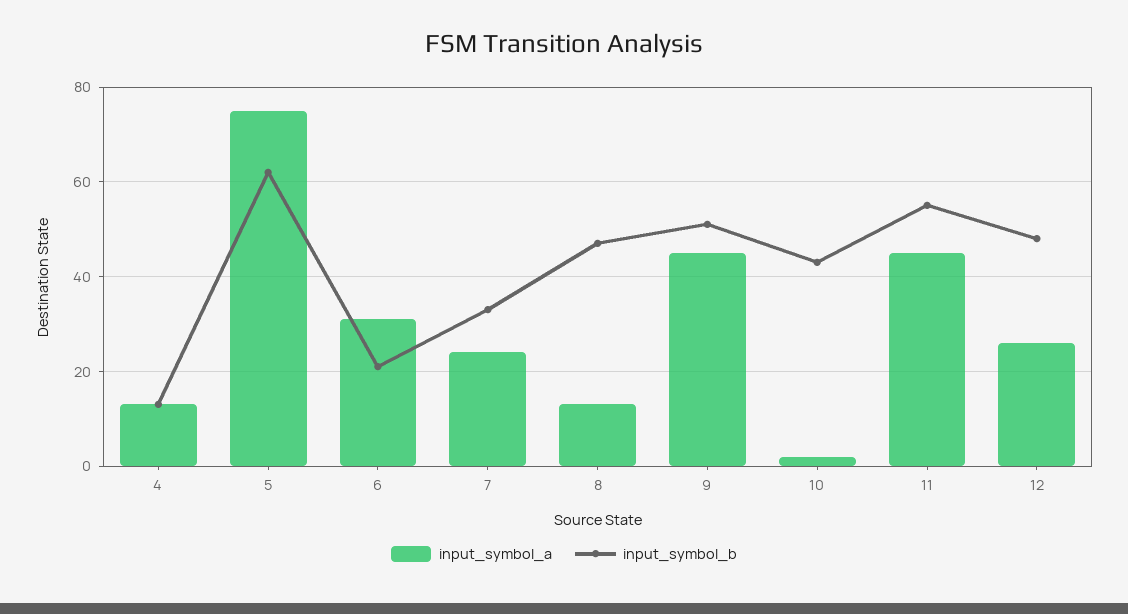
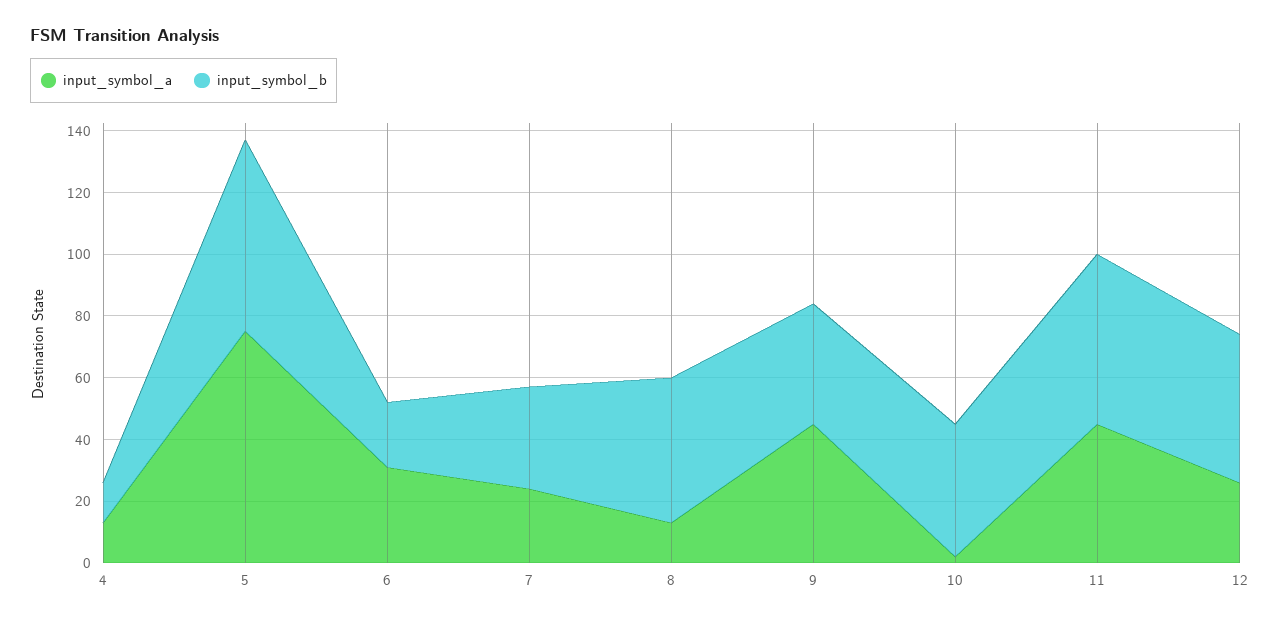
input_symbol_b, 9: 50 -> 40

